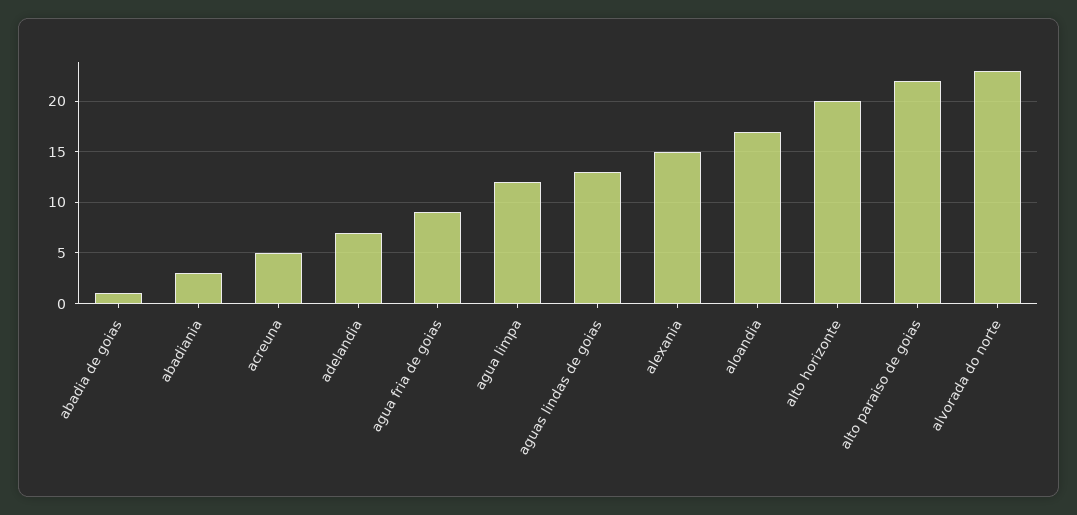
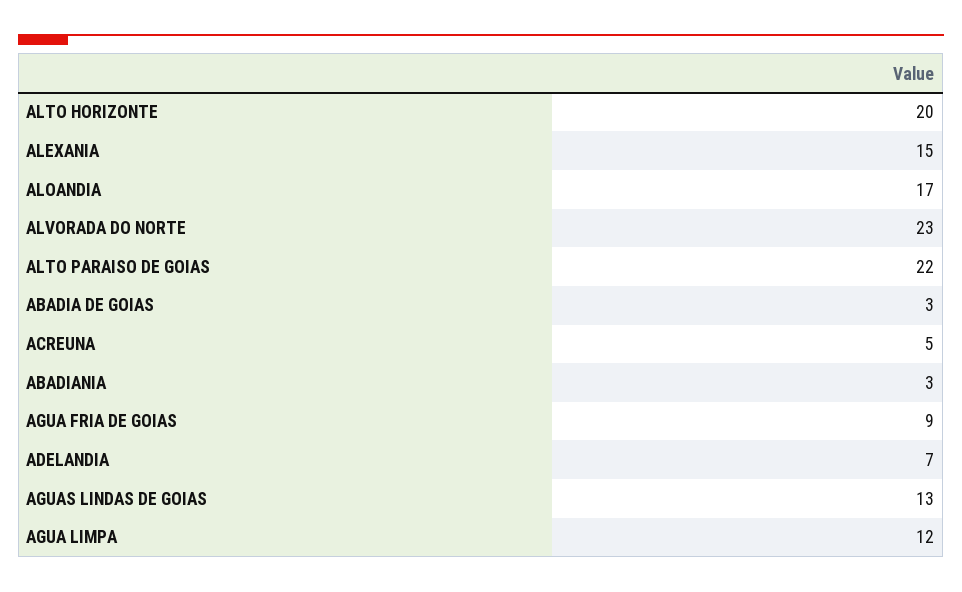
abadia de goias: 1 -> 3

